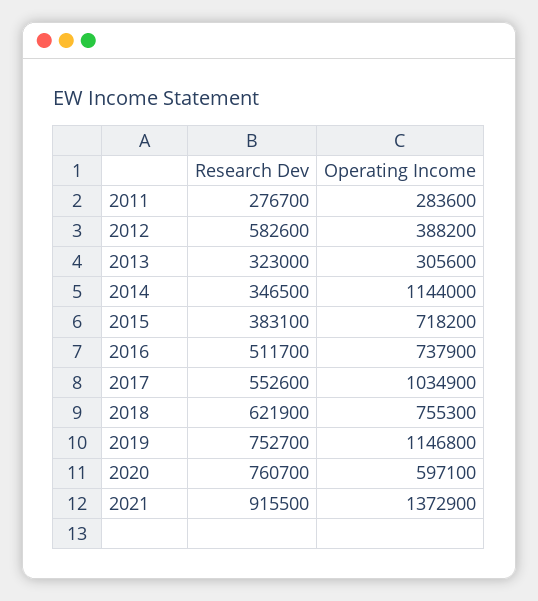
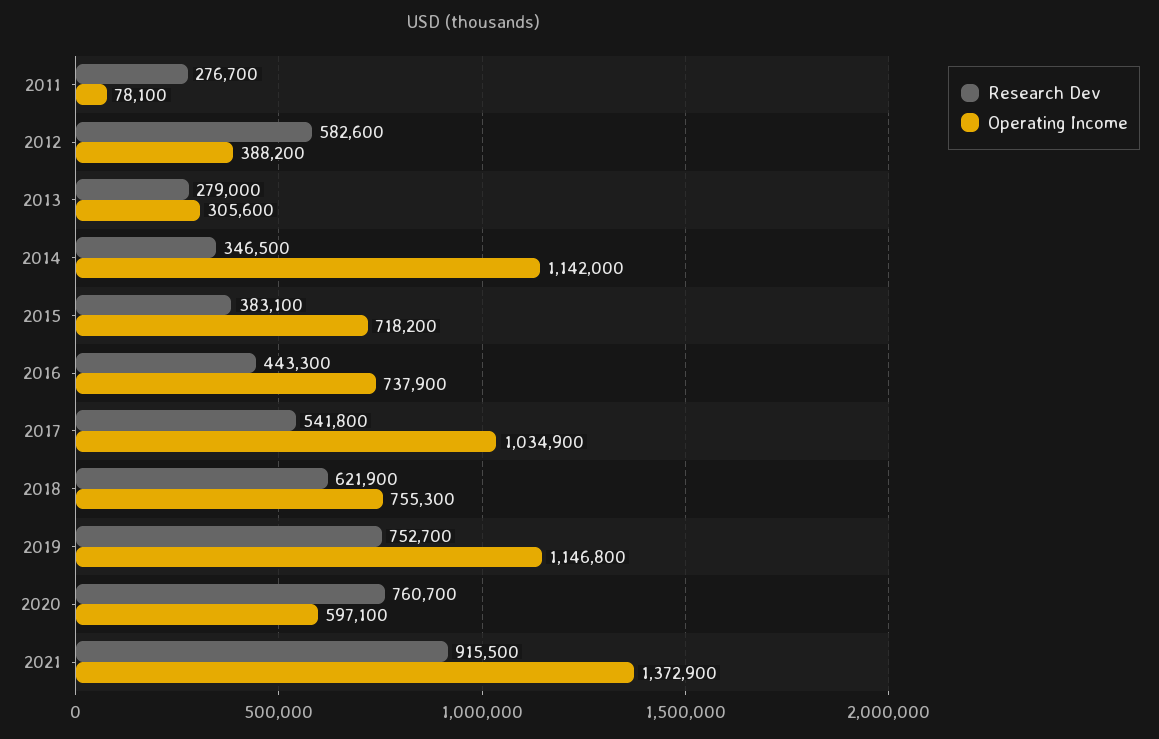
Operating Income, 2011: 283600 -> 78100
Research Dev, 2013: 323000 -> 279000
Operating Income, 2014: 1144000 -> 1142000
Research Dev, 2016: 511700 -> 443300
Research Dev, 2017: 552600 -> 541800

